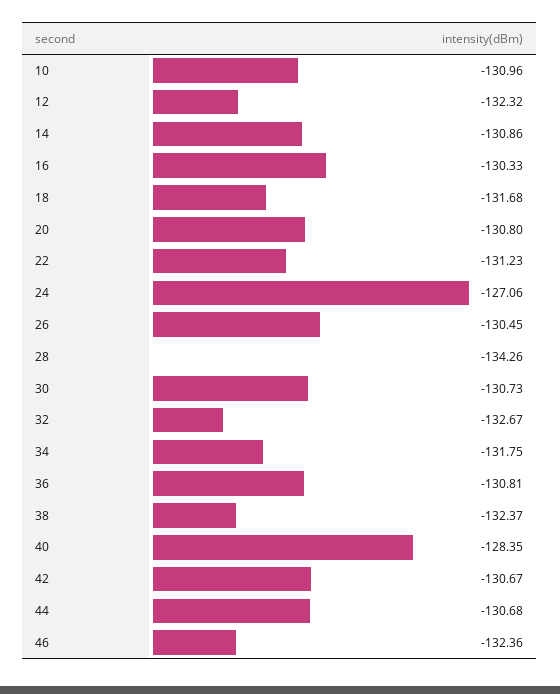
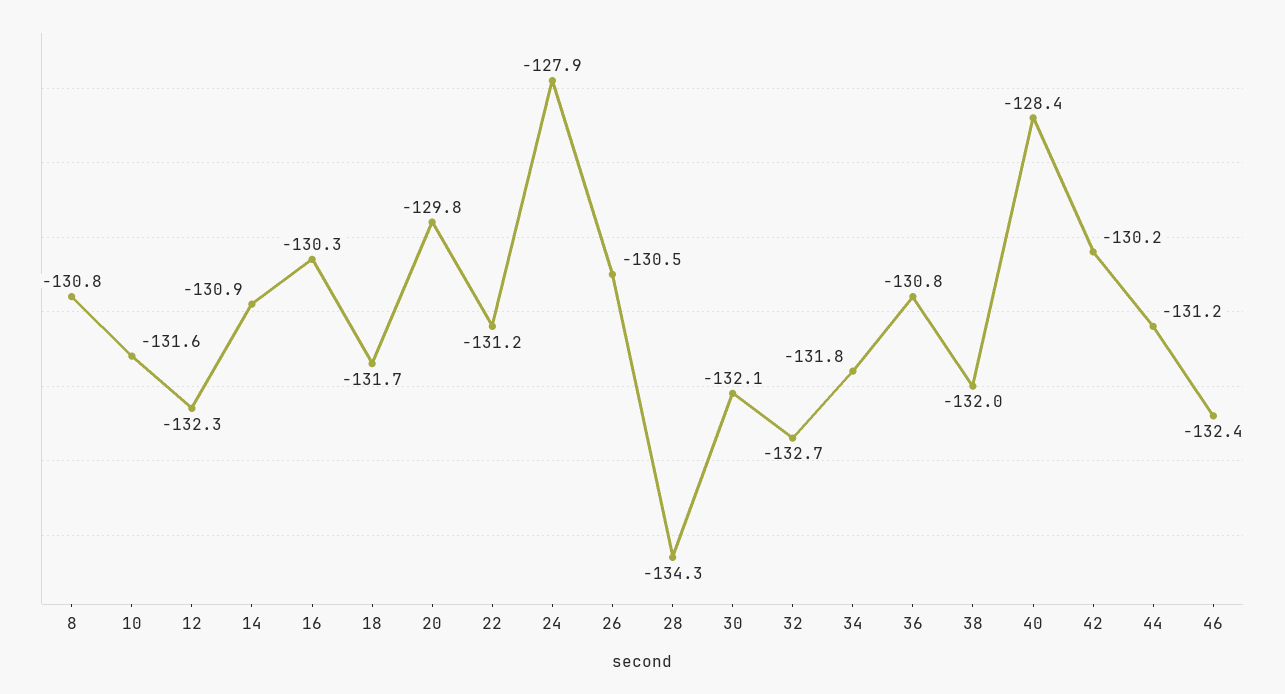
10: -130.96 -> -131.6
20: -130.8 -> -129.8
24: -127.06 -> -127.9
30: -130.73 -> -132.1
38: -132.37 -> -132
42: -130.67 -> -130.2
44: -130.68 -> -131.2
8: none -> -130.8

